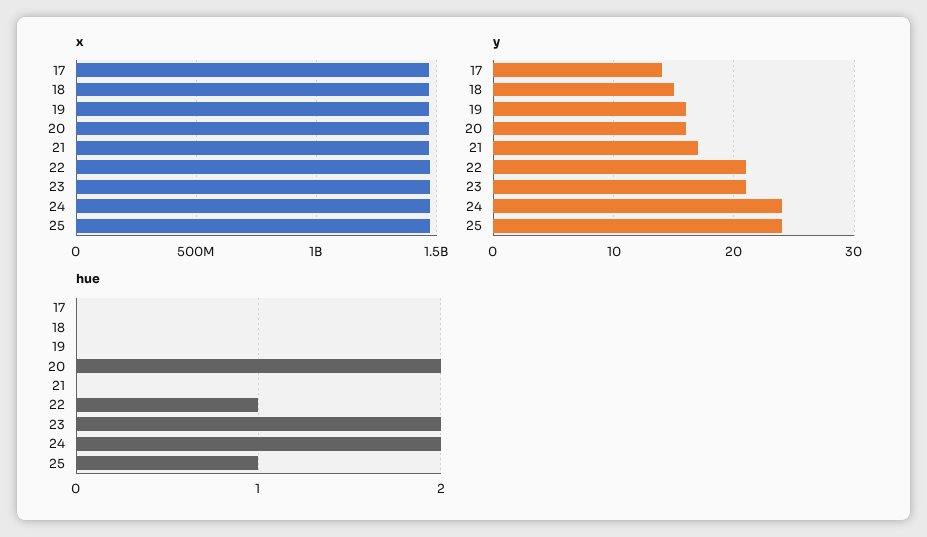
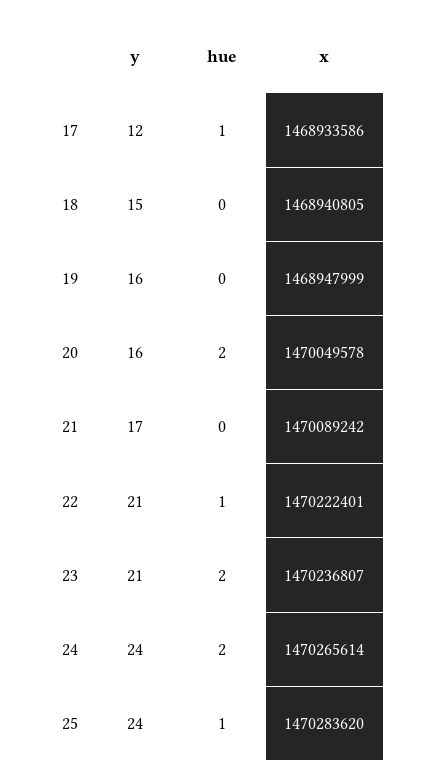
y, 17: 14 -> 12
hue, 17: 0 -> 1

